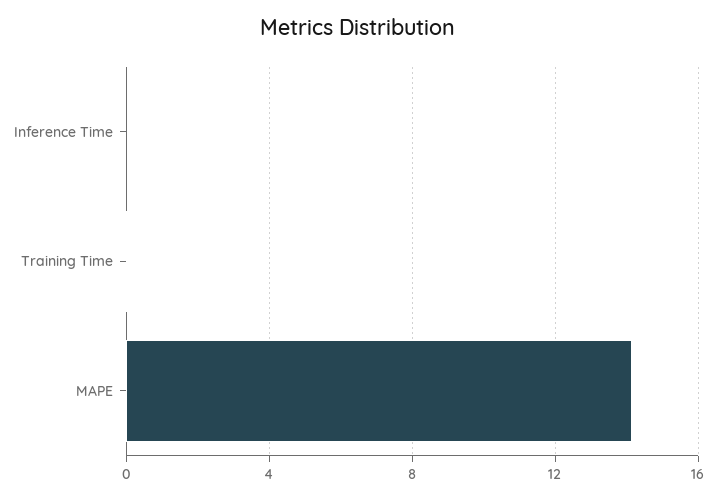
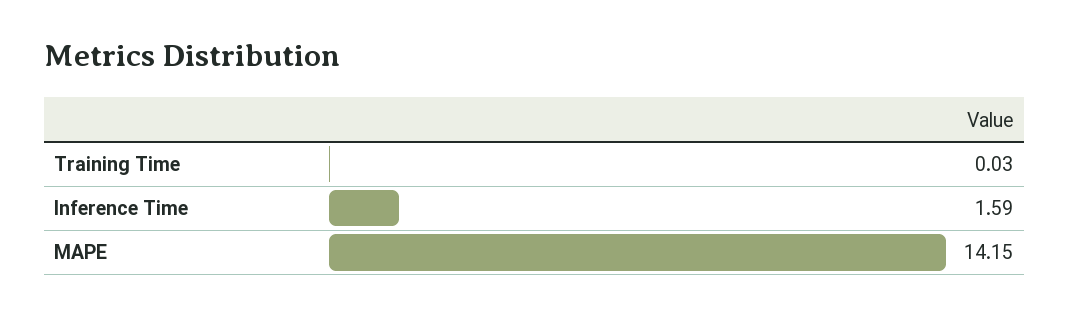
Inference Time: 0 -> 1.59

